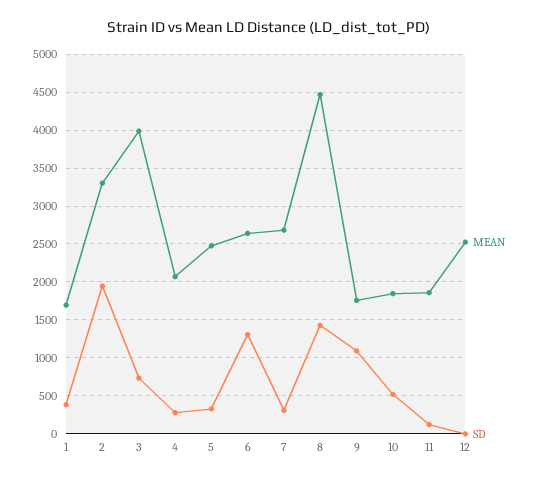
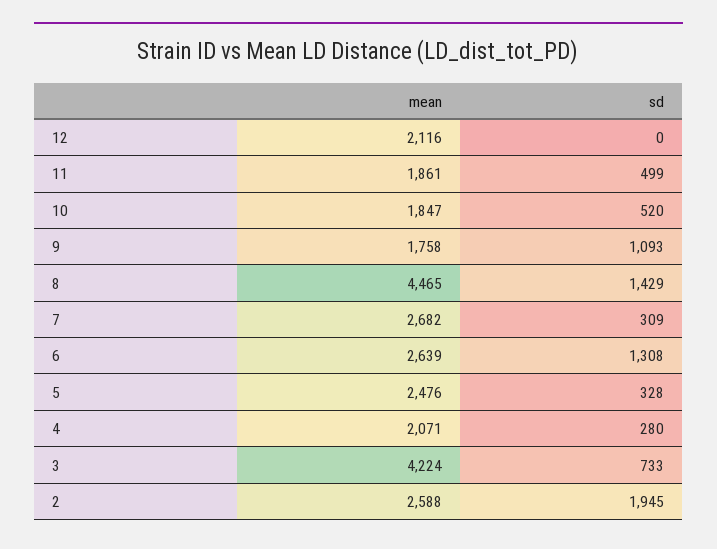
MEAN, 1: 1700 -> none
SD, 1: 400 -> none
MEAN, 2: 3300 -> 2588
MEAN, 3: 4000 -> 4224
SD, 11: 100 -> 499
MEAN, 12: 2500 -> 2116

